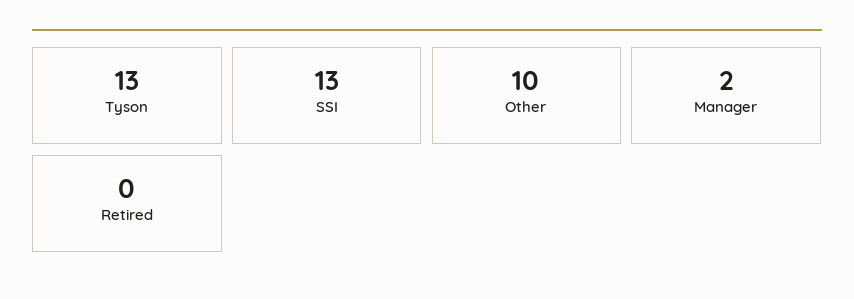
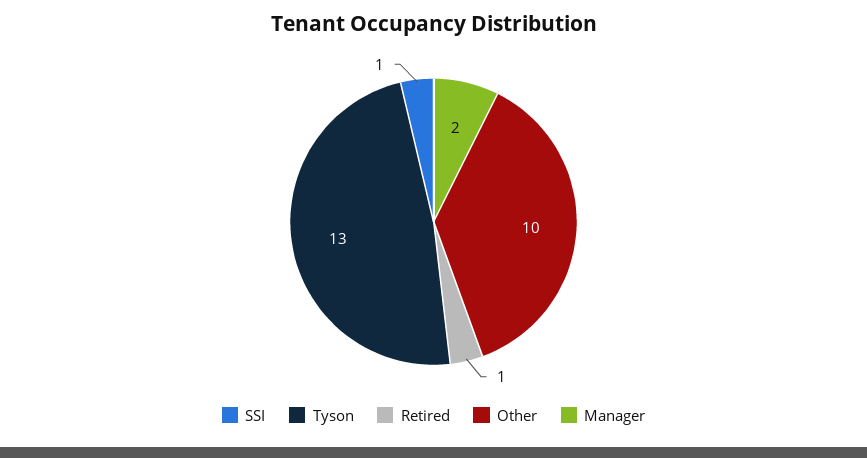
SSI: 13 -> 1
Retired: 0 -> 1

